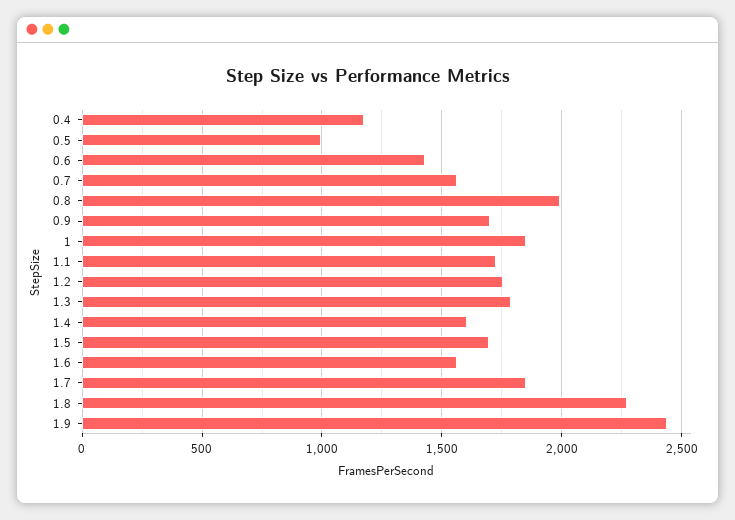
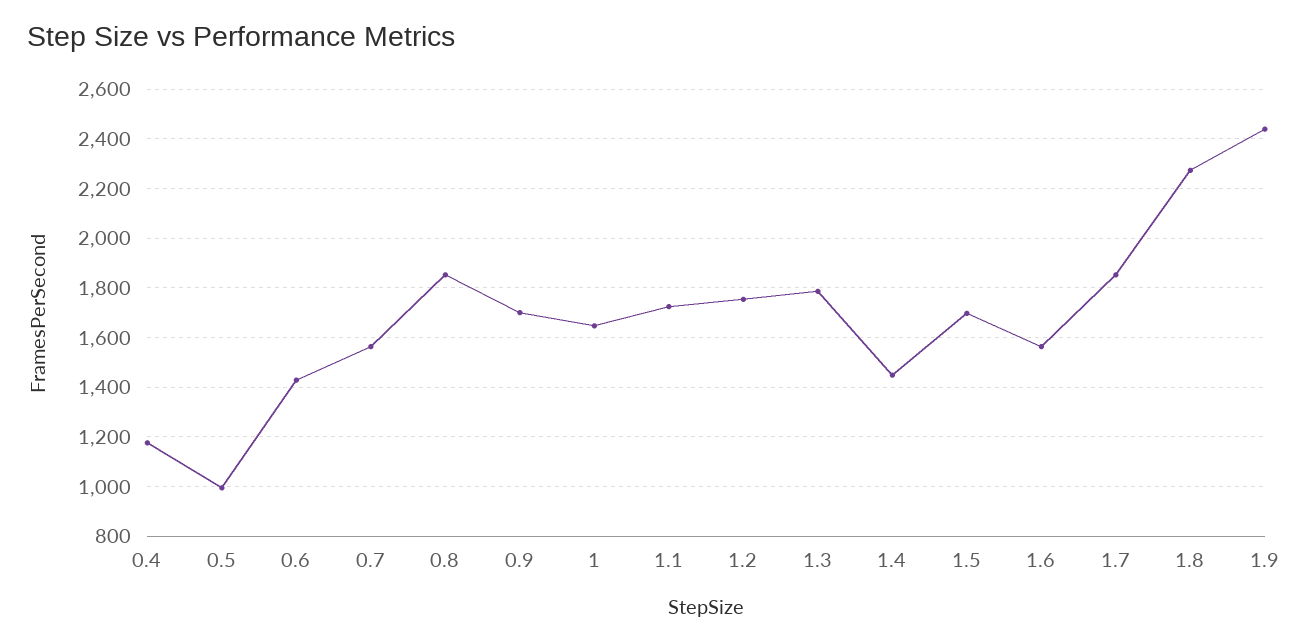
0.8: 2000 -> 1850
1: 1850 -> 1650
1.4: 1600 -> 1450

